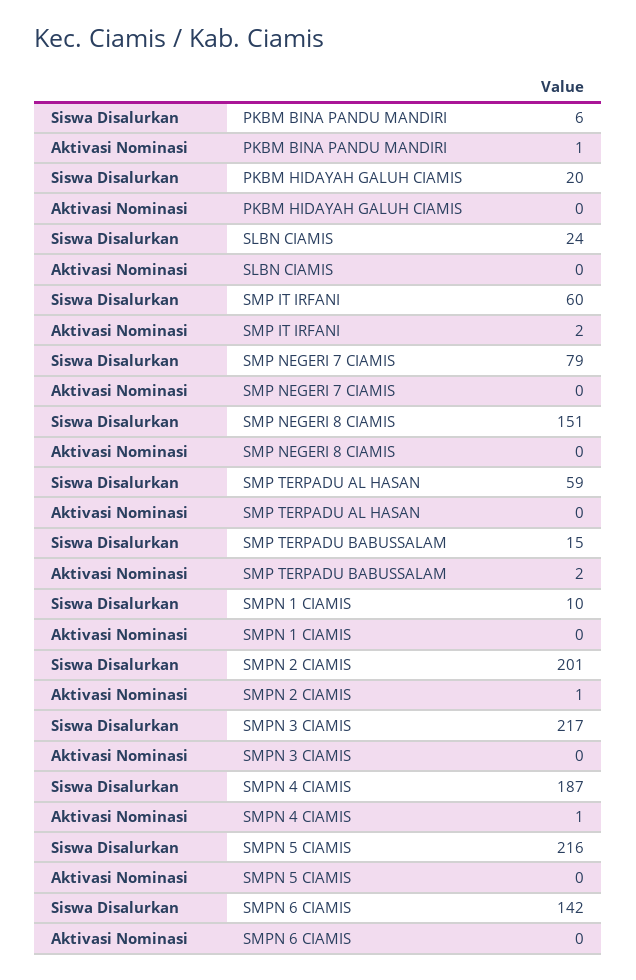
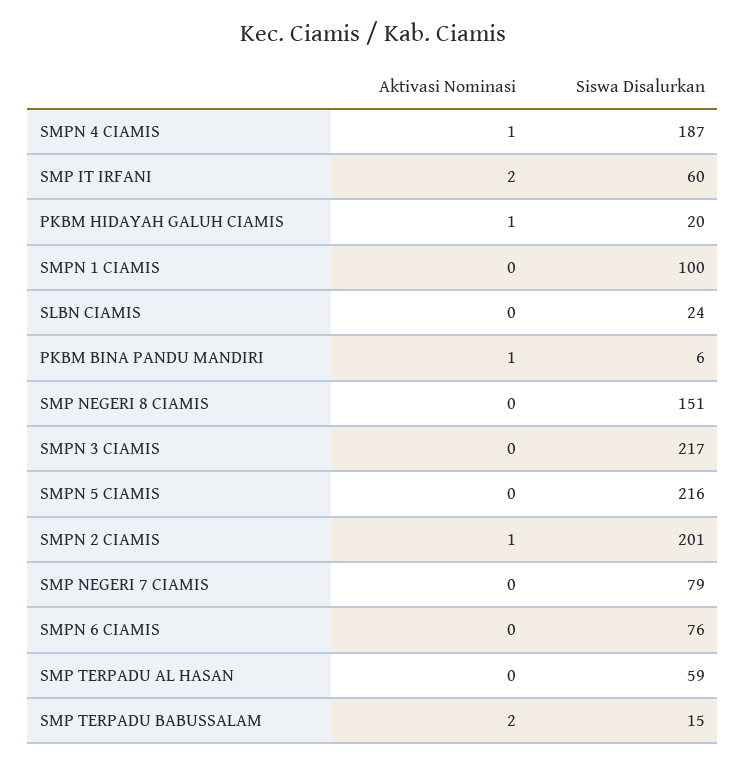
Aktivasi Nominasi, PKBM HIDAYAH GALUH CIAMIS: 0 -> 1
Siswa Disalurkan, SMPN 1 CIAMIS: 10 -> 100
Siswa Disalurkan, SMPN 6 CIAMIS: 142 -> 76

